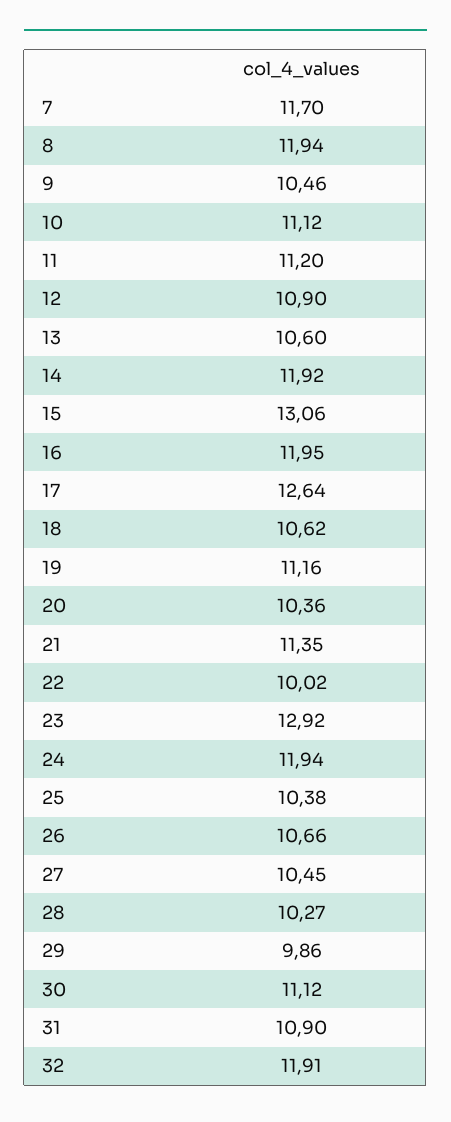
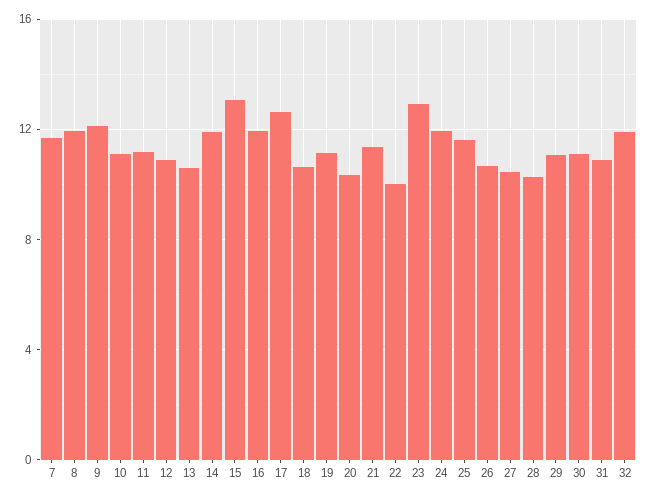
9: 10.46 -> 12
25: 10.38 -> 11.5
29: 9.86 -> 11

